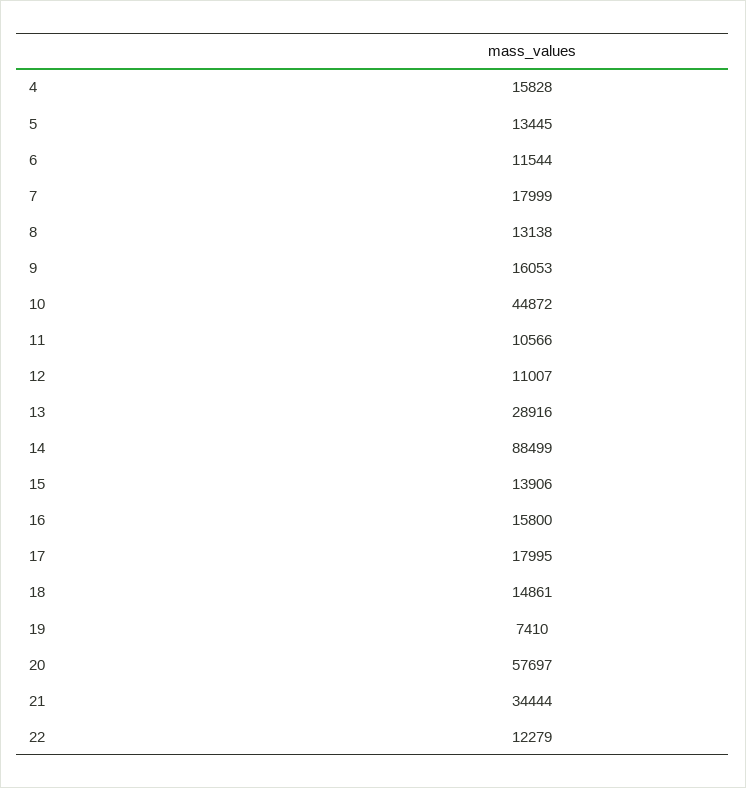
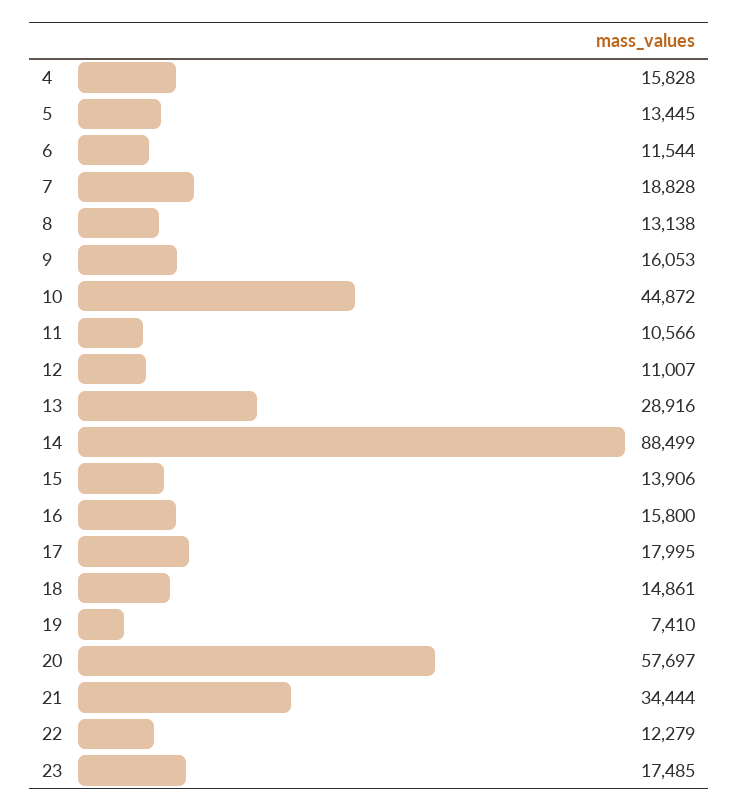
7: 17999 -> 18828
23: none -> 17485

